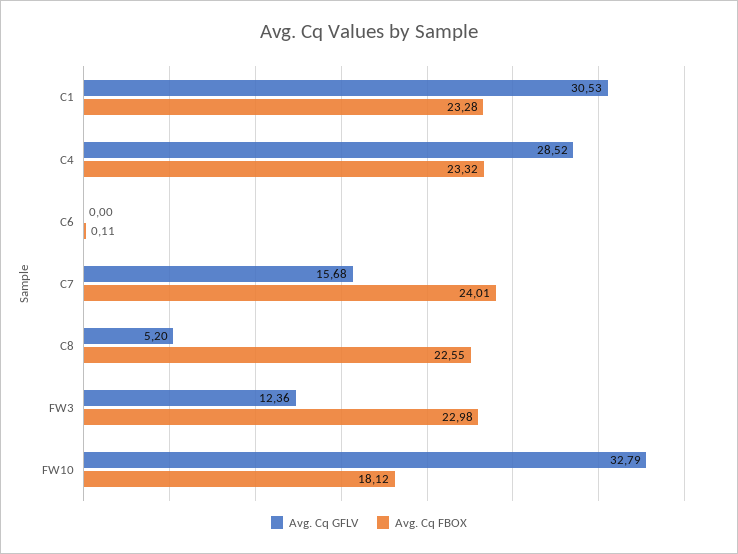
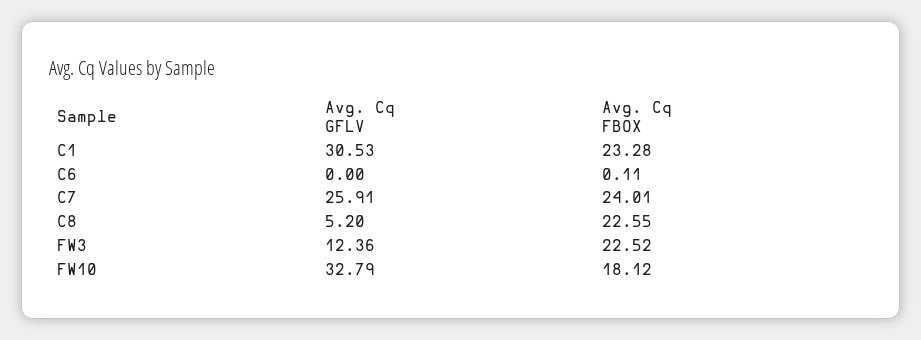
Avg. Cq GFLV, C4: 28.52 -> none
Avg. Cq FBOX, C4: 23.32 -> none
Avg. Cq GFLV, C7: 15.68 -> 25.91
Avg. Cq FBOX, FW3: 22.98 -> 22.52

